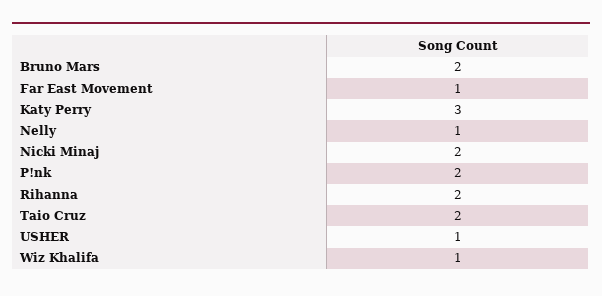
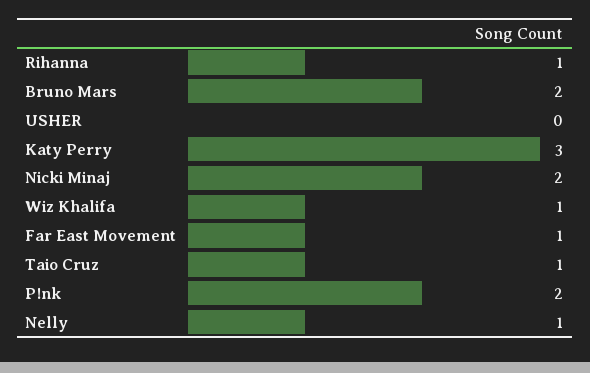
Rihanna: 2 -> 1
Taio Cruz: 2 -> 1
USHER: 1 -> 0

